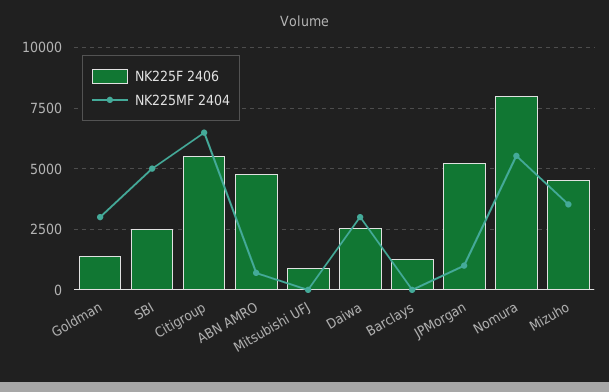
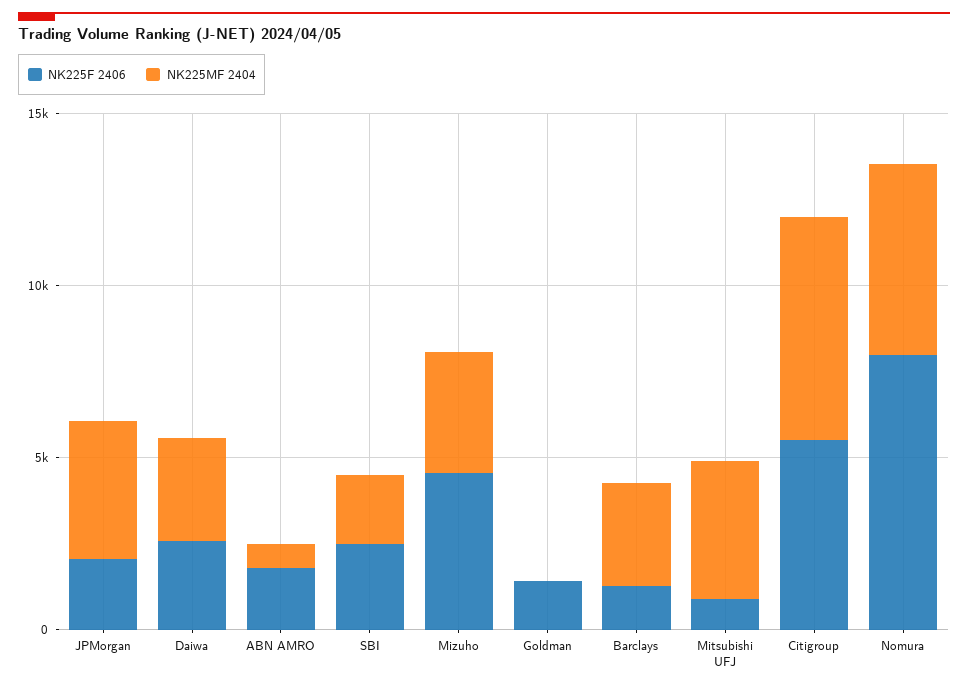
NK225MF 2404, Goldman: 3000 -> 0
NK225MF 2404, SBI: 5000 -> 2000
NK225F 2406, ABN AMRO: 4750 -> 2000
NK225MF 2404, Mitsubishi UFJ: 0 -> 4000
NK225MF 2404, Barclays: 0 -> 3000
NK225F 2406, JPMorgan: 5250 -> 2000
NK225MF 2404, JPMorgan: 1000 -> 4000

